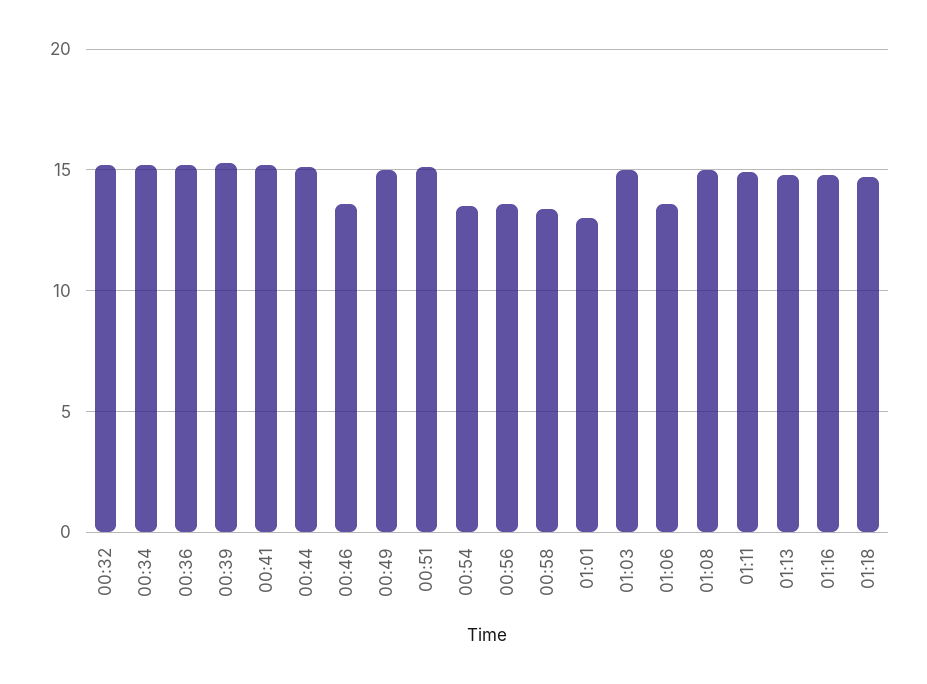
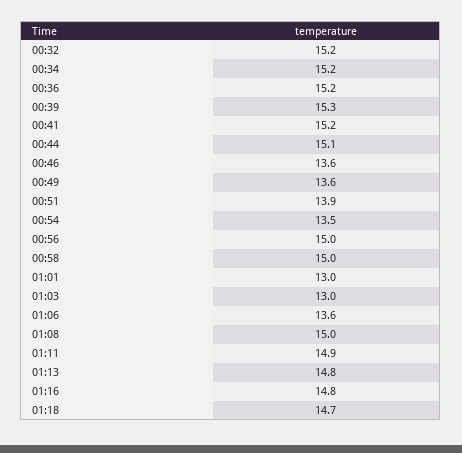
00:49: 15 -> 13.6
00:51: 15 -> 13.9
00:56: 13.5 -> 15
00:58: 13.5 -> 15
01:03: 15 -> 13

